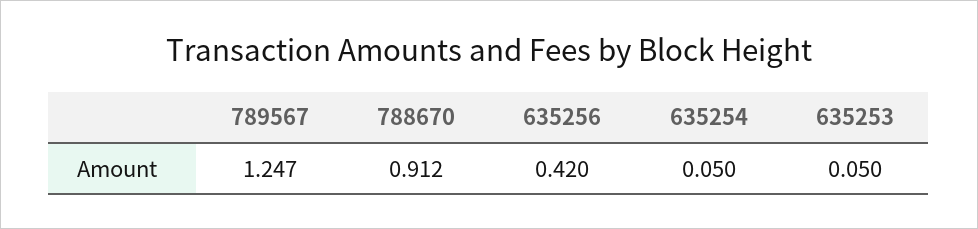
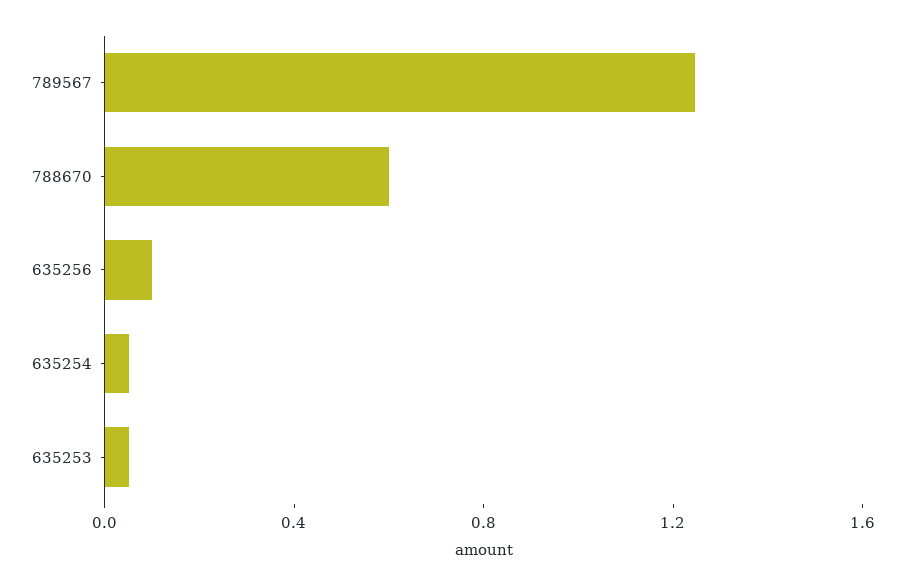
788670: 0.912 -> 0.6
635256: 0.42 -> 0.1

